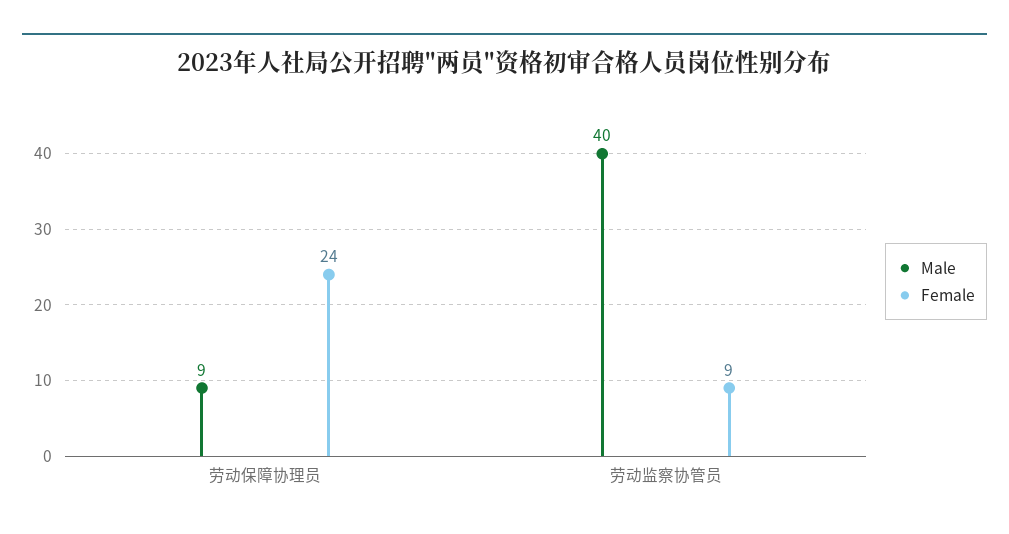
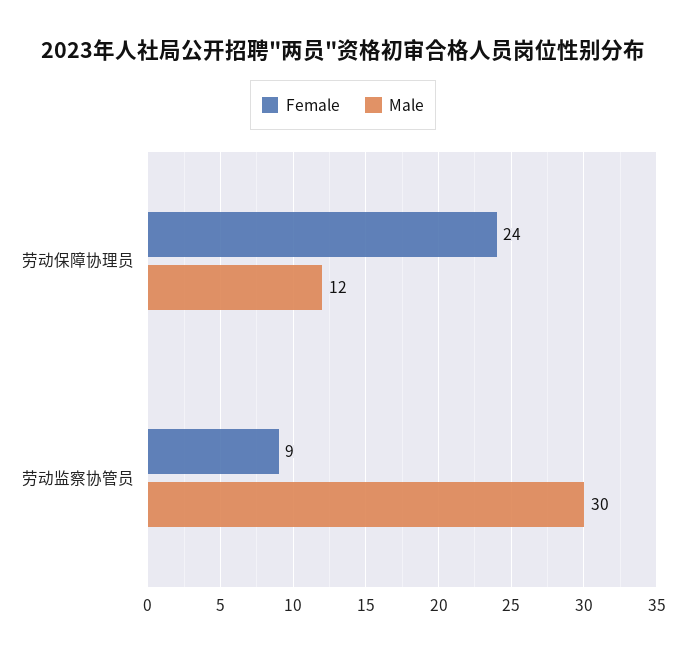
Male, 劳动保障协理员: 9 -> 12
Male, 劳动监察协管员: 40 -> 30

